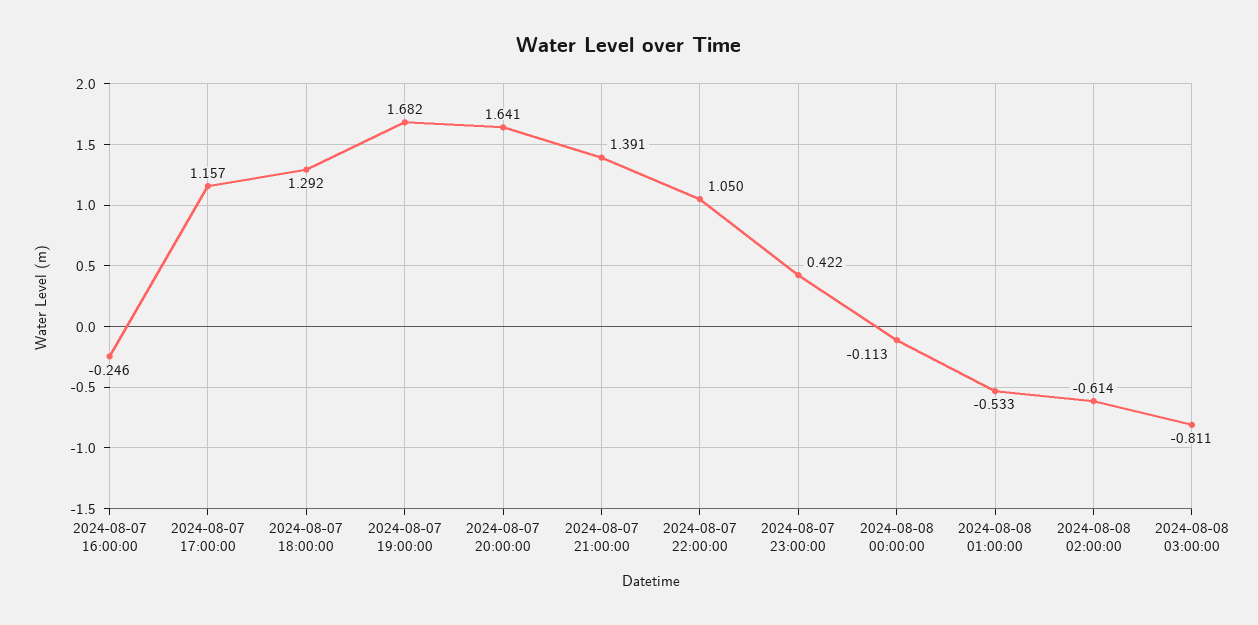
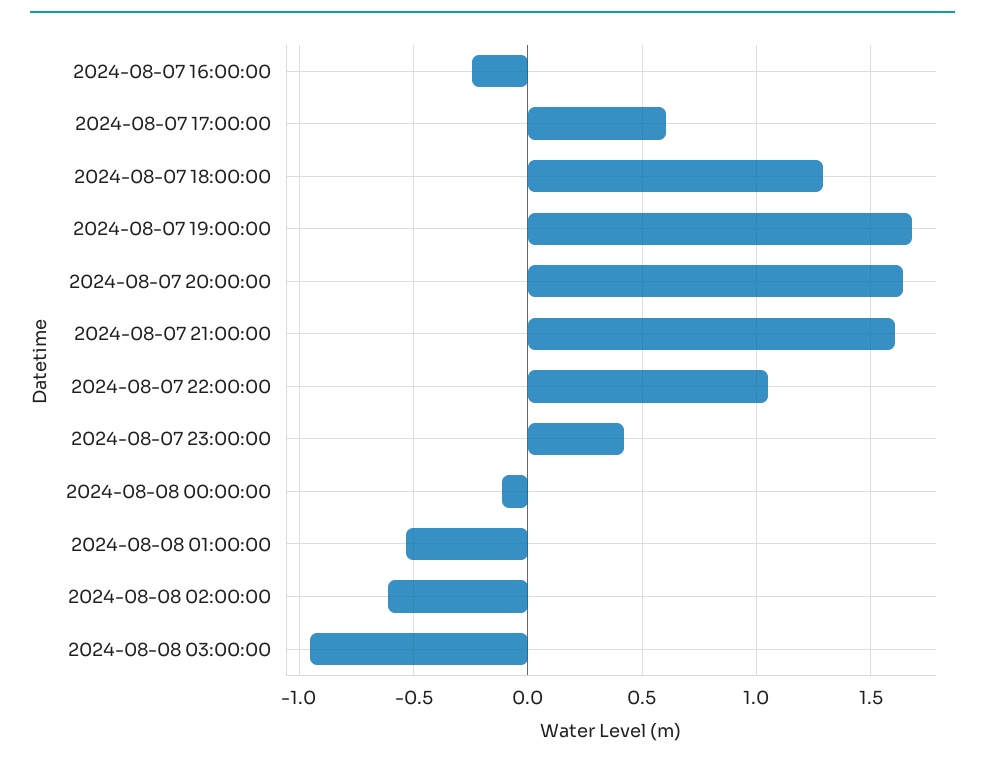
2024-08-07 17:00:00: 1.157 -> 0.6
2024-08-07 21:00:00: 1.391 -> 1.6
2024-08-08 03:00:00: -0.811 -> -0.95

